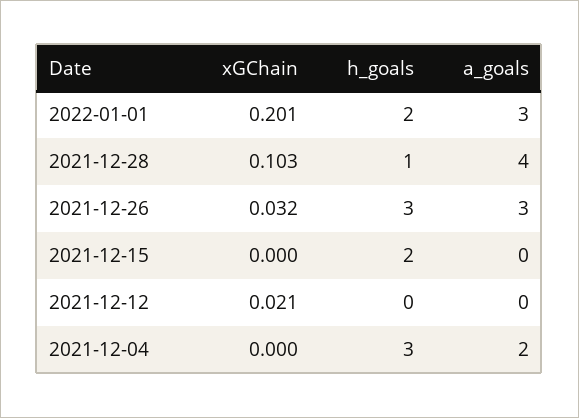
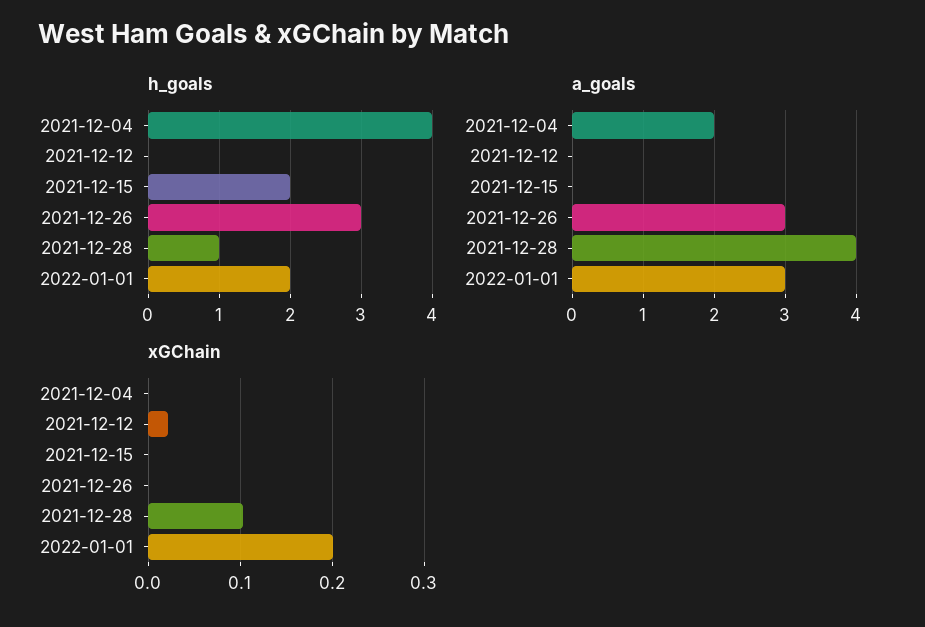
xGChain, 2021-12-26: 0.032 -> 0
h_goals, 2021-12-04: 3 -> 4

